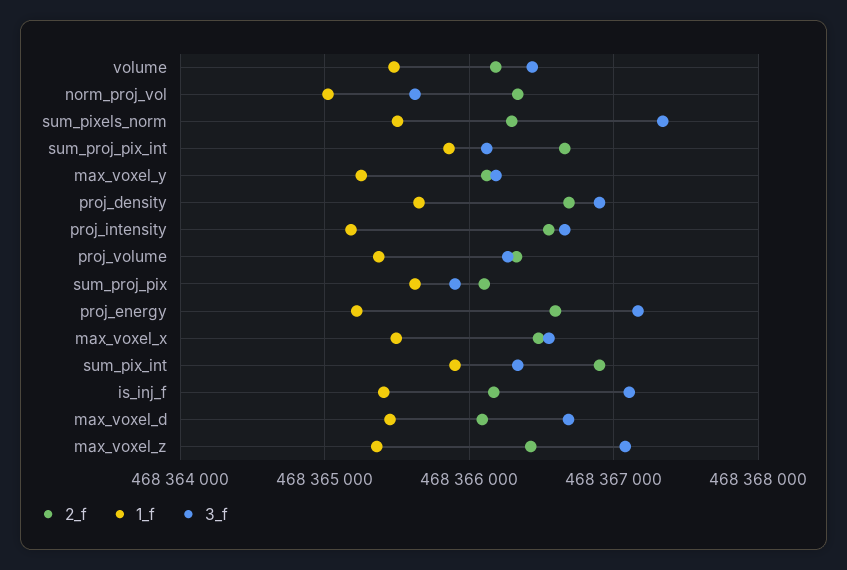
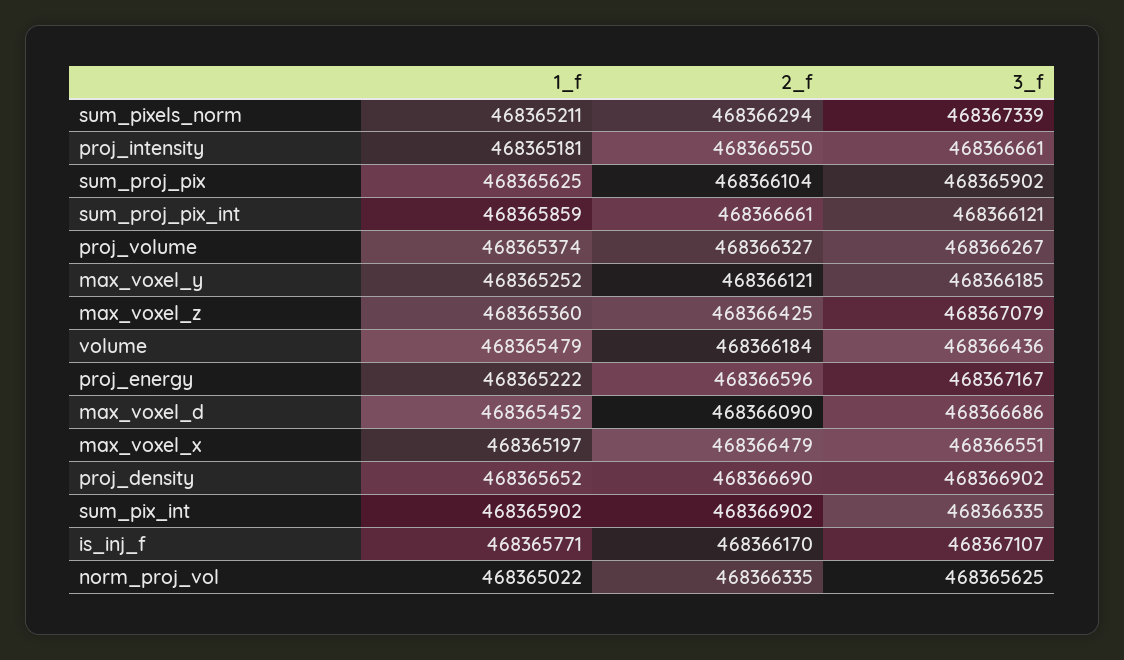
1_f, sum_pixels_norm: 468365500 -> 468365211
1_f, max_voxel_x: 468365500 -> 468365197
1_f, is_inj_f: 468365400 -> 468365771

